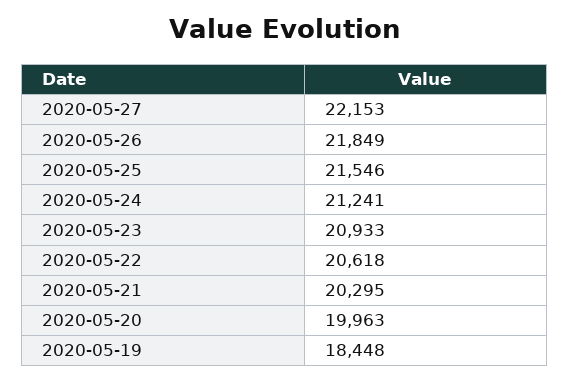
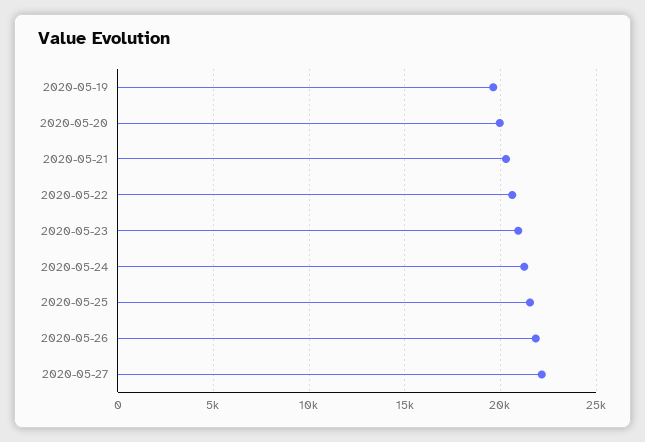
2020-05-19: 18448 -> 19500

